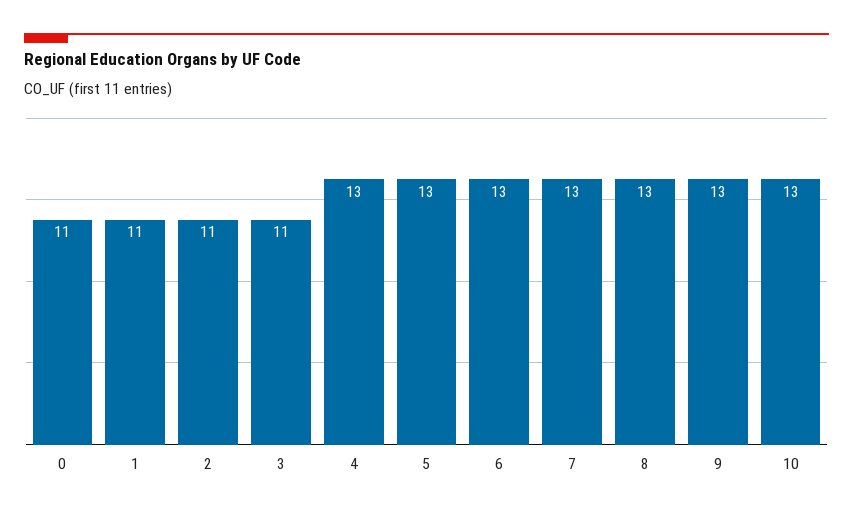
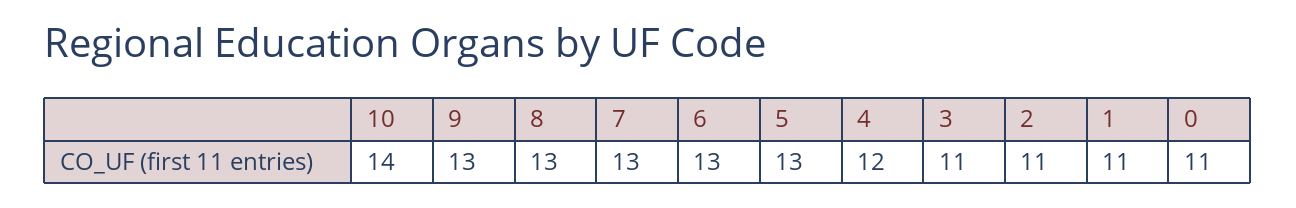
4: 13 -> 12
10: 13 -> 14

